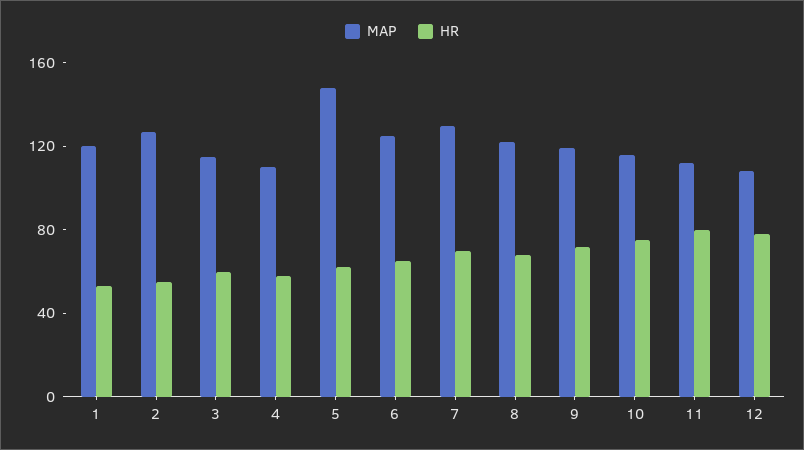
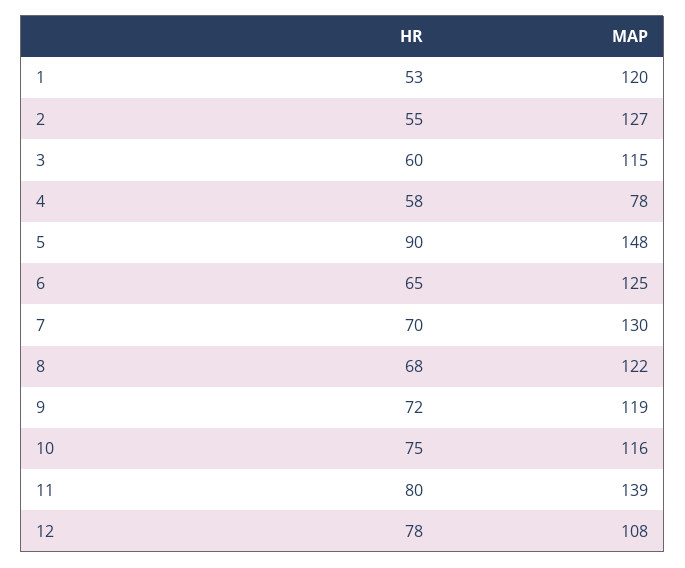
MAP, 4: 110 -> 78
HR, 5: 60 -> 90
MAP, 11: 110 -> 139

